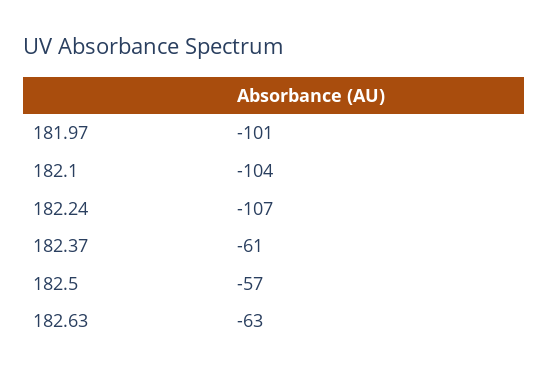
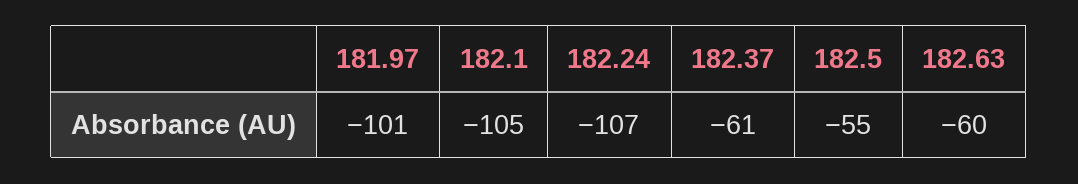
182.1: -104 -> -105
182.5: -57 -> -55
182.63: -63 -> -60

